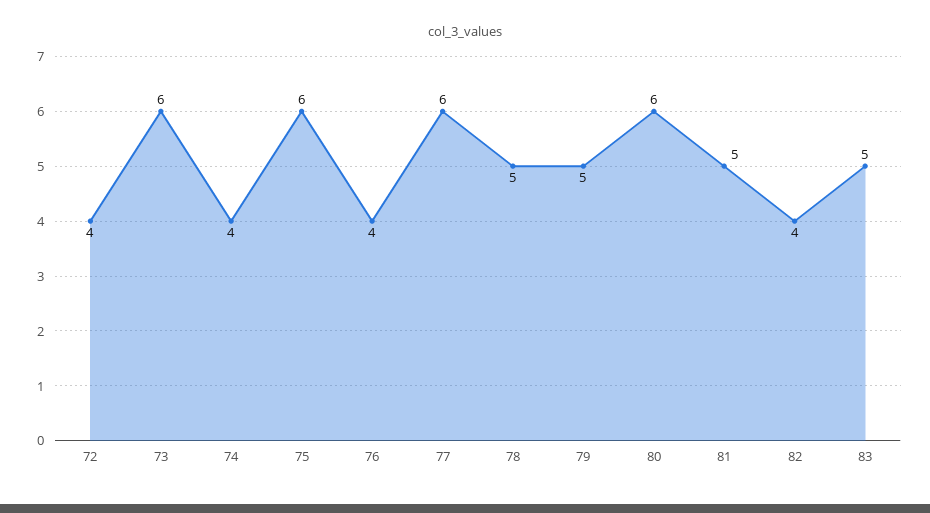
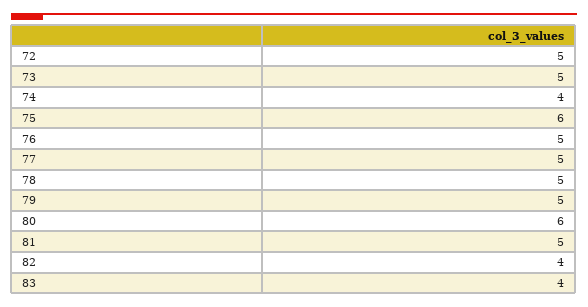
72: 4 -> 5
73: 6 -> 5
76: 4 -> 5
77: 6 -> 5
83: 5 -> 4

